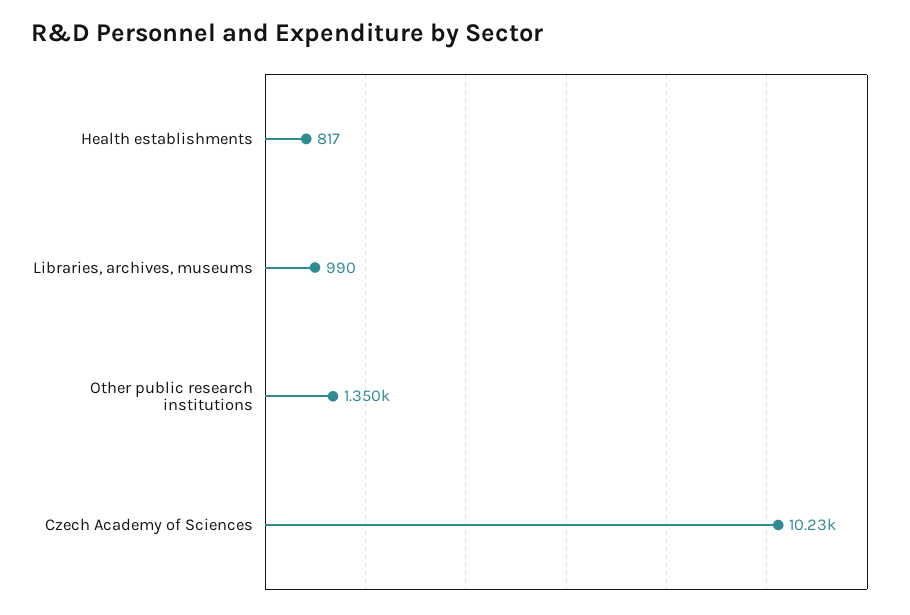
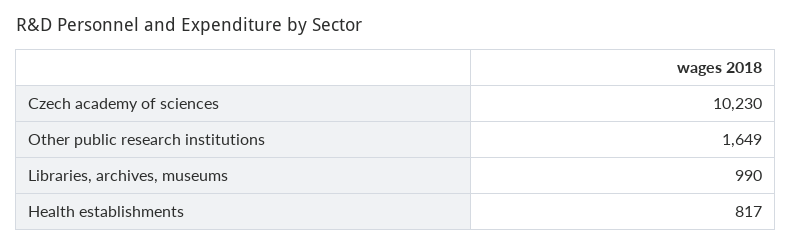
Other public research institutions: 1350 -> 1649

